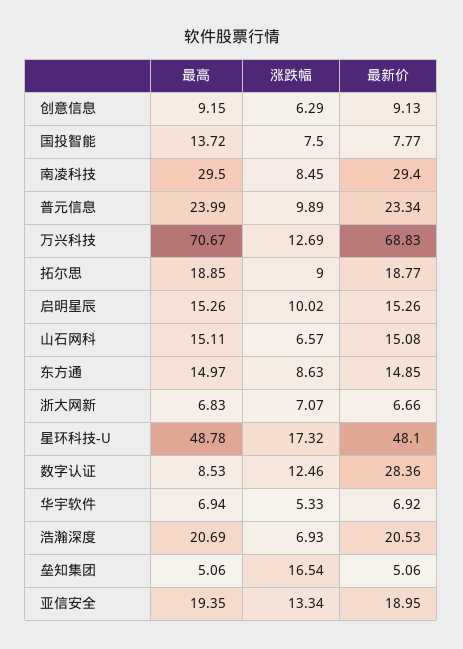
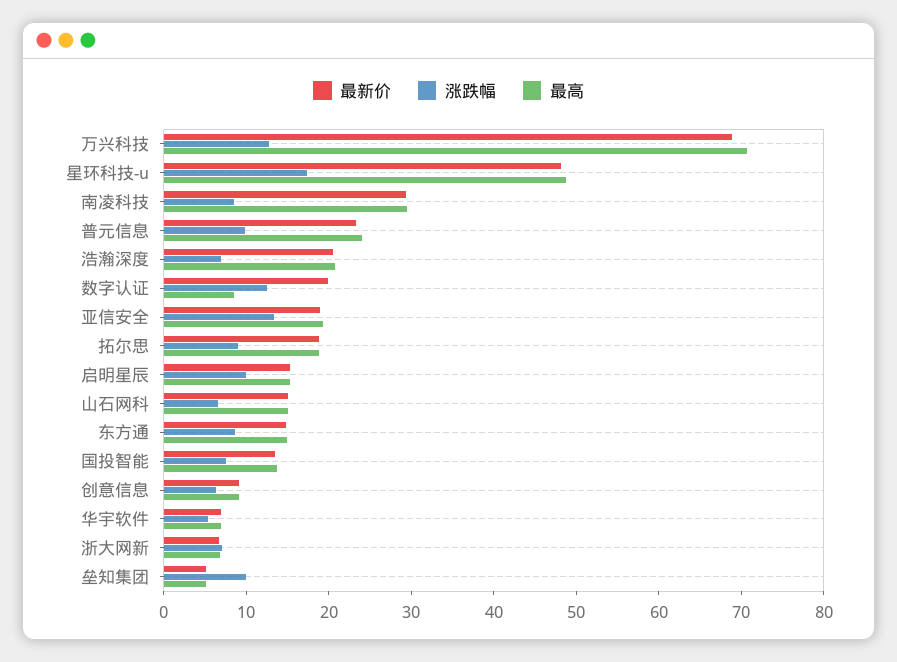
最新价, 国投智能: 7.77 -> 14
最新价, 数字认证: 28.36 -> 20
涨跌幅, 垒知集团: 16.54 -> 10

